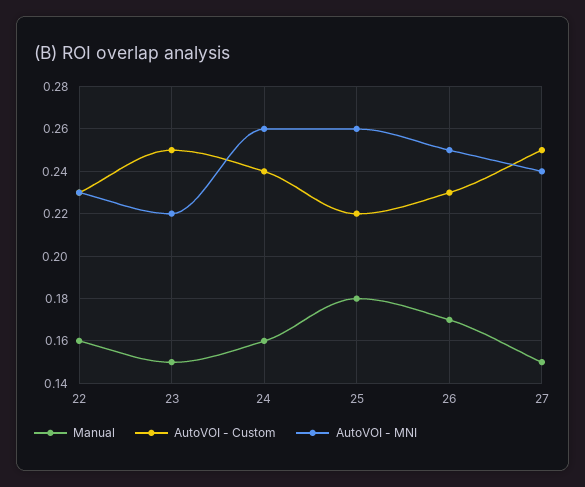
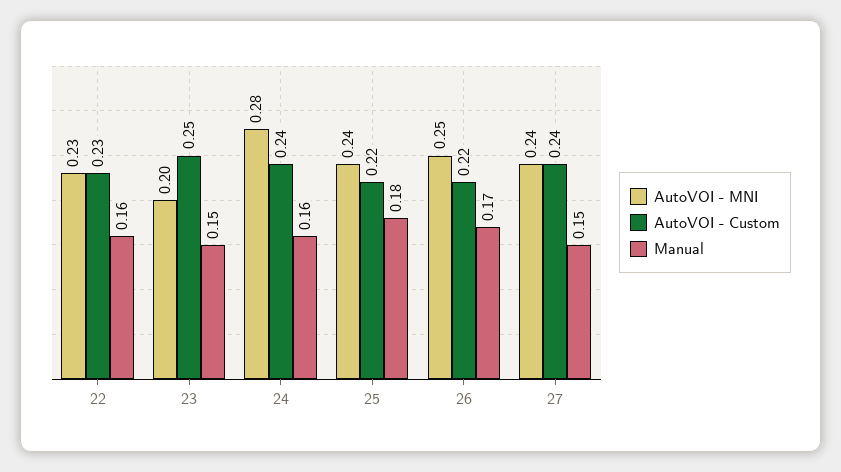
AutoVOI - MNI, 23: 0.22 -> 0.2
AutoVOI - MNI, 24: 0.26 -> 0.28
AutoVOI - MNI, 25: 0.26 -> 0.24
AutoVOI - Custom, 26: 0.23 -> 0.22
AutoVOI - Custom, 27: 0.25 -> 0.24

